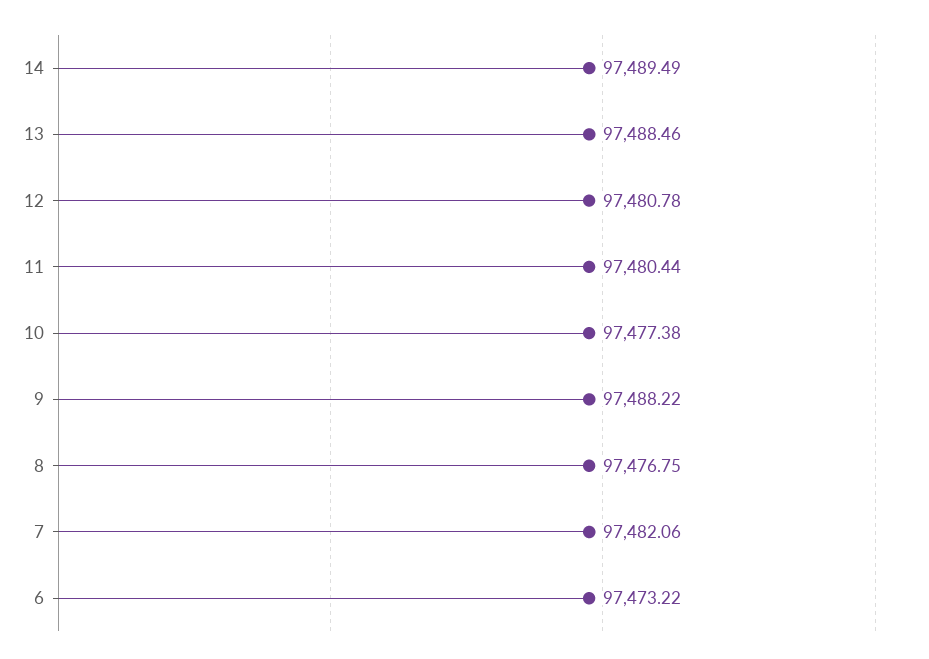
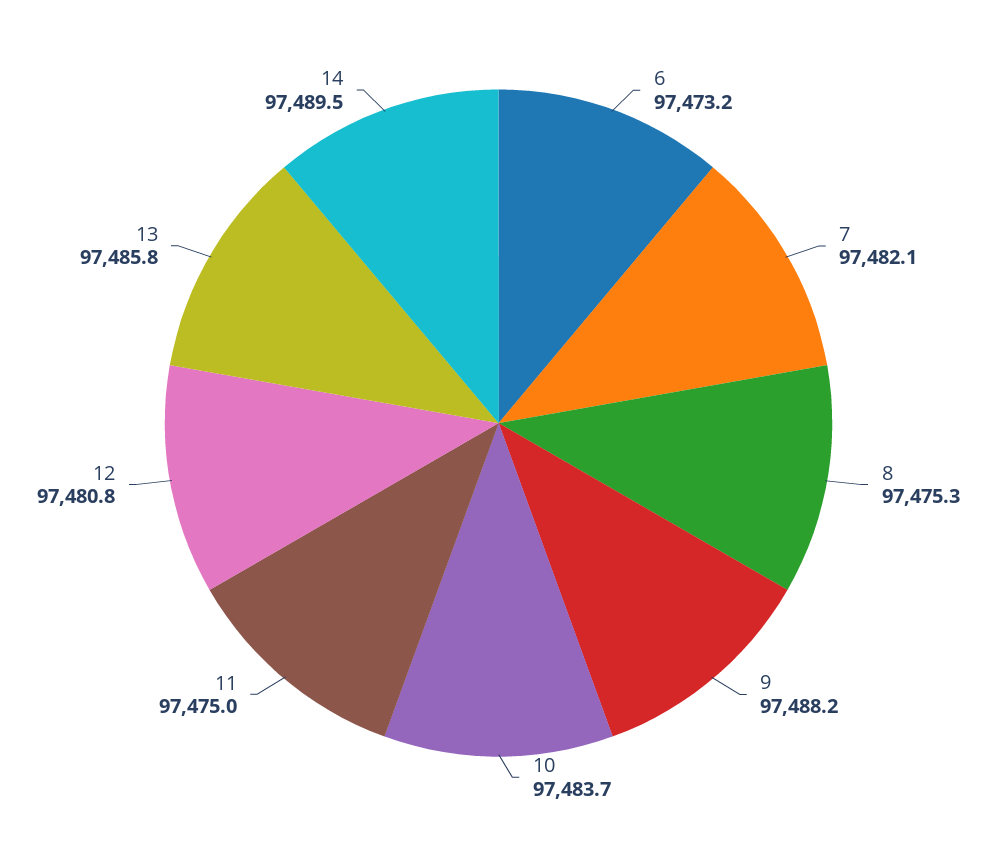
13: 97488.46 -> 97485.8
11: 97480.44 -> 97475
10: 97477.38 -> 97483.7
8: 97476.75 -> 97475.3

